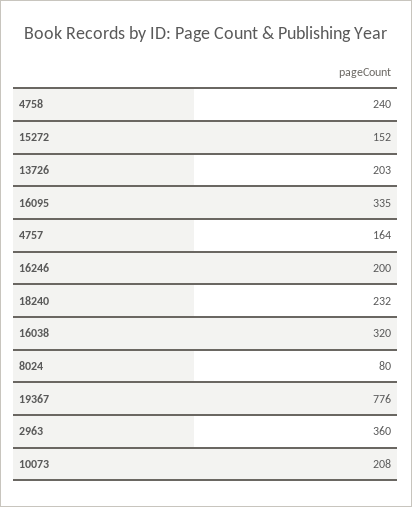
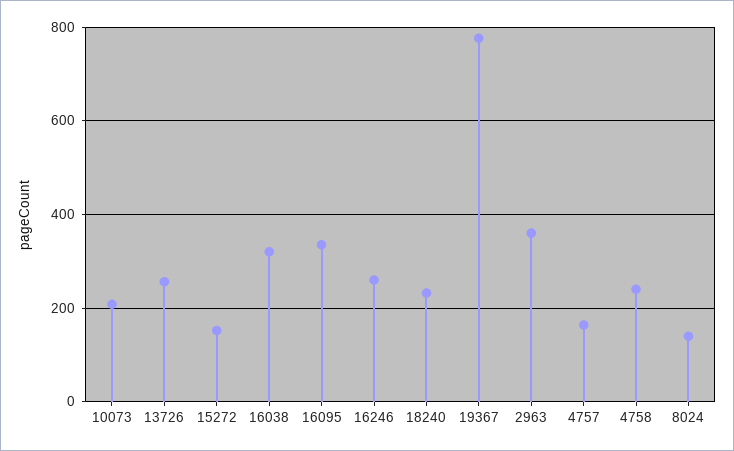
13726: 203 -> 260
16246: 200 -> 260
8024: 80 -> 140

